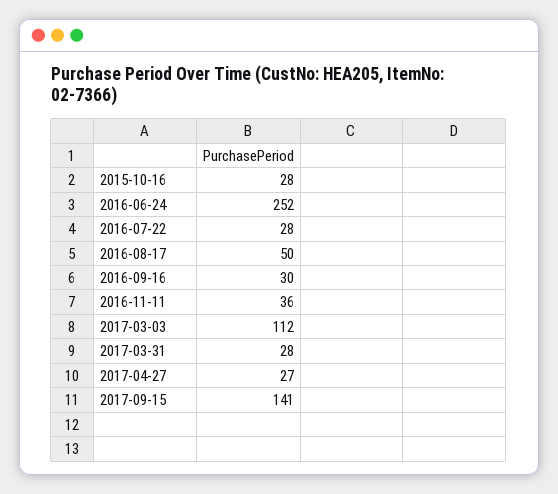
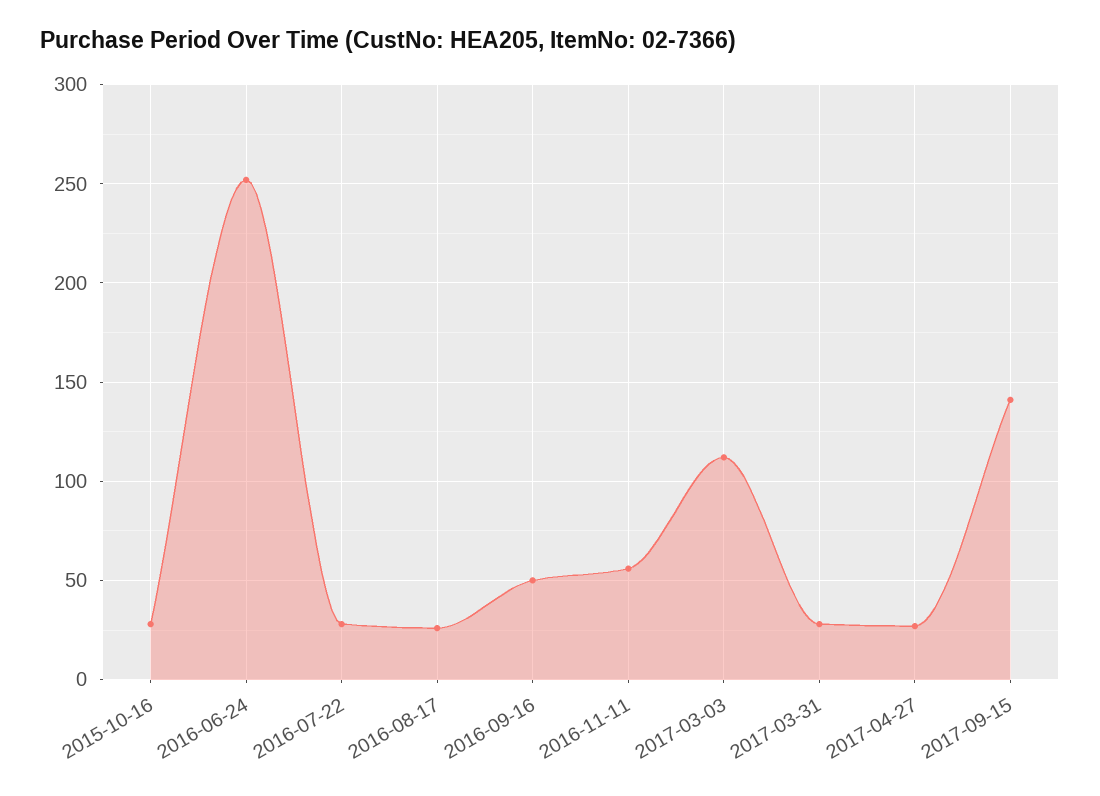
2016-08-17: 50 -> 25
2016-09-16: 30 -> 50
2016-11-11: 36 -> 55

